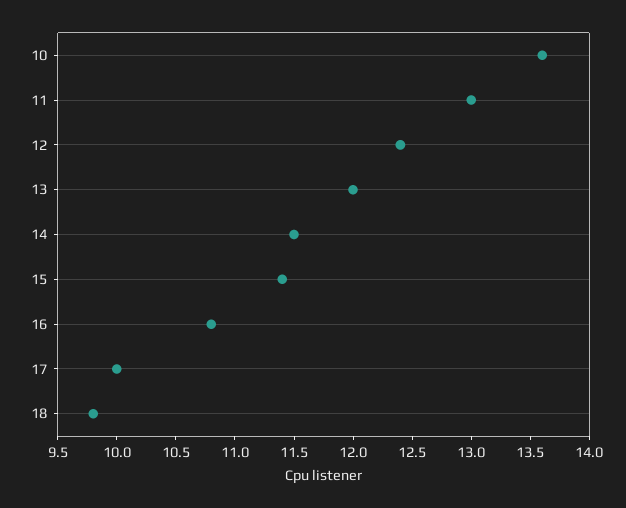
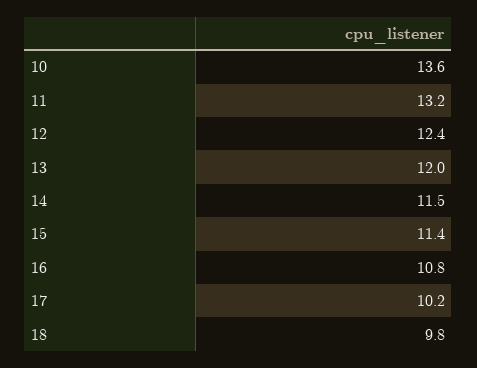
11: 13 -> 13.2
17: 10 -> 10.2

